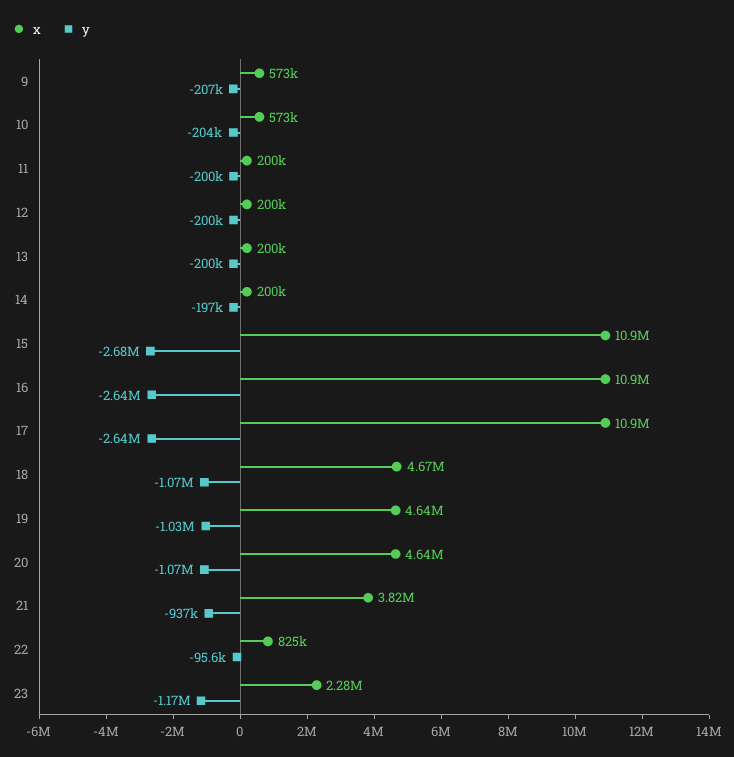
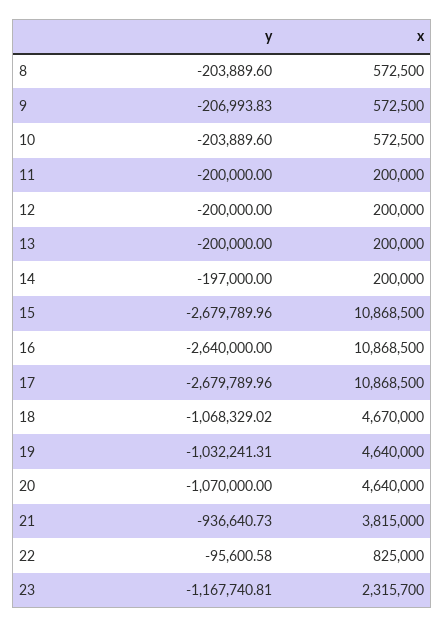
y, 17: -2640000 -> -2679789.96
x, 23: 2280000 -> 2315700
y, 8: none -> -203889.6
x, 8: none -> 572500

